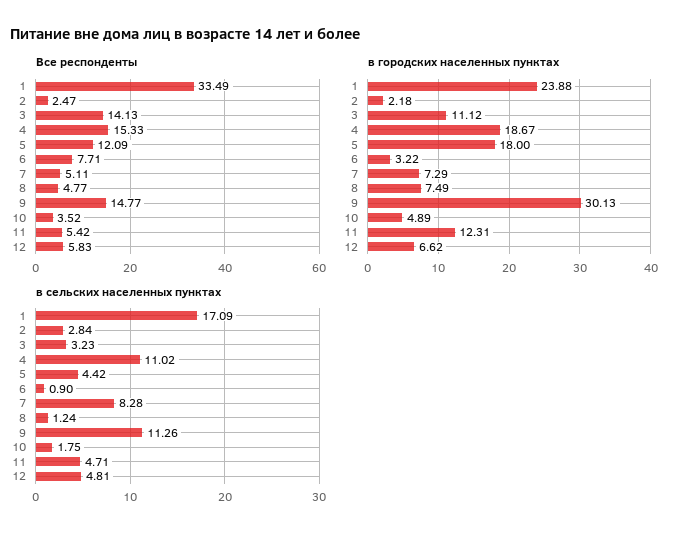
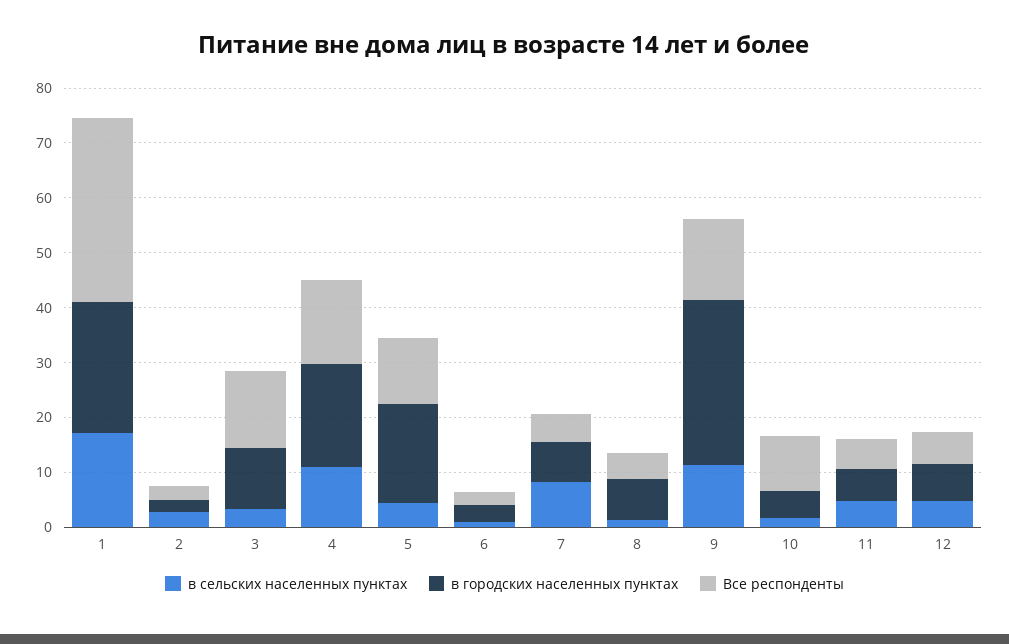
Все респонденты, 6: 7.71 -> 2
Все респонденты, 10: 3.52 -> 10
в городских населенных пунктах, 11: 12.31 -> 6

